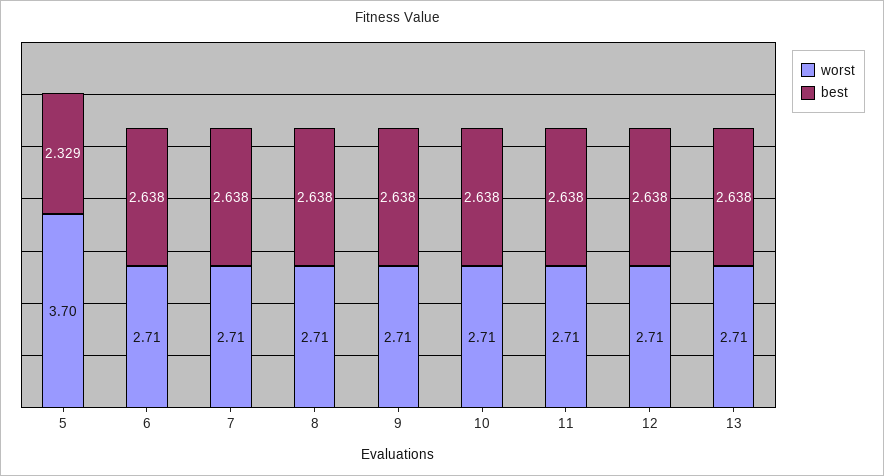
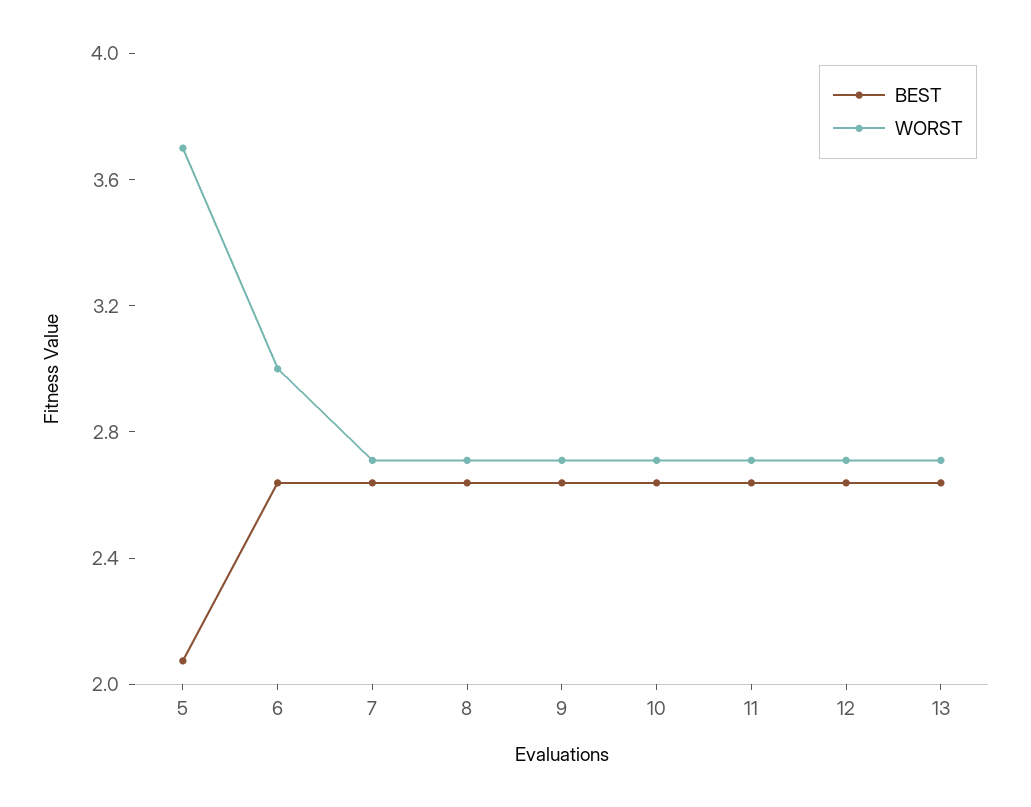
best, 5: 2.329 -> 2.1
worst, 6: 2.71 -> 3

